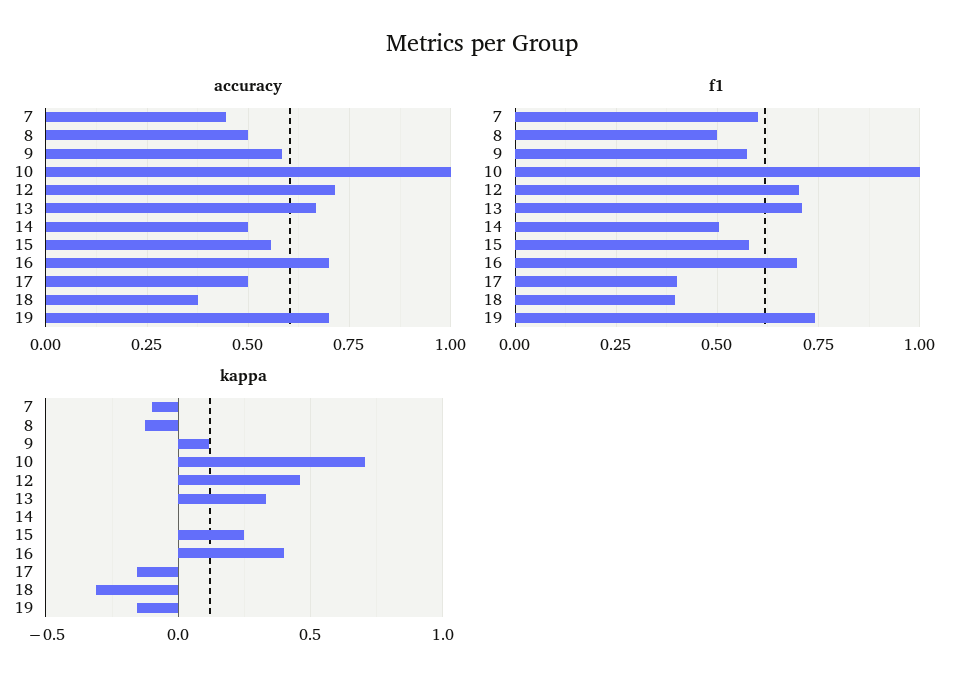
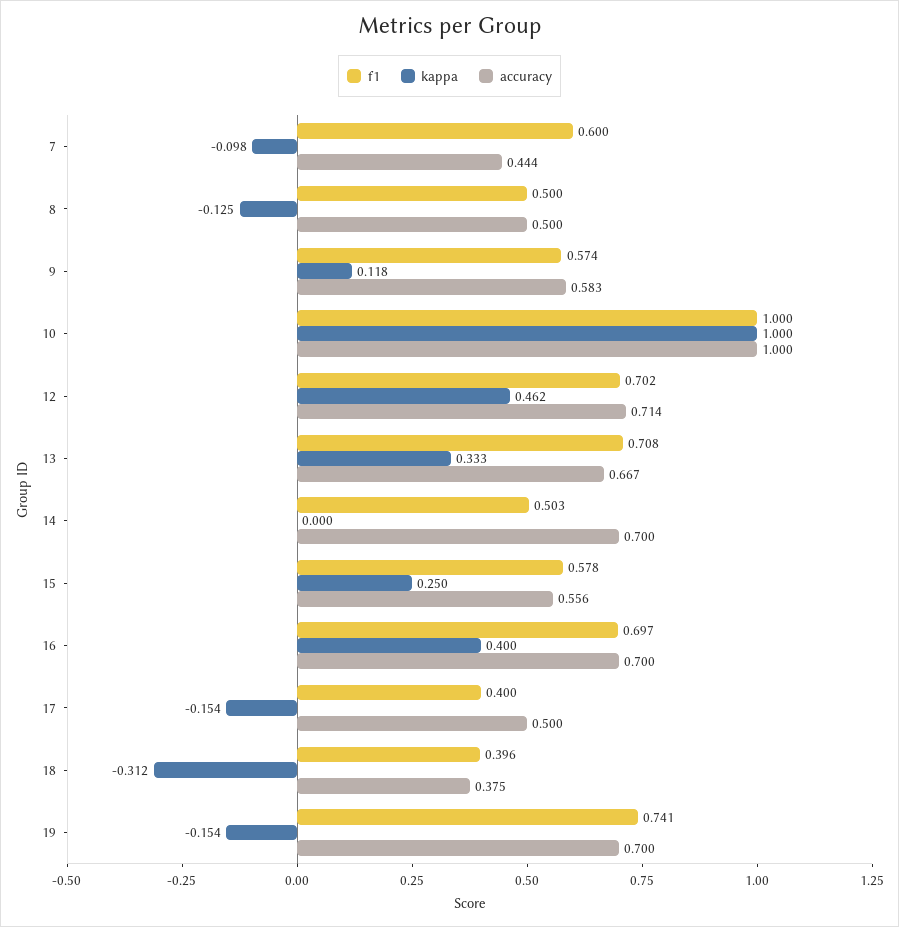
accuracy, 14: 0.5 -> 0.7
kappa, 10: 0.7 -> 1

